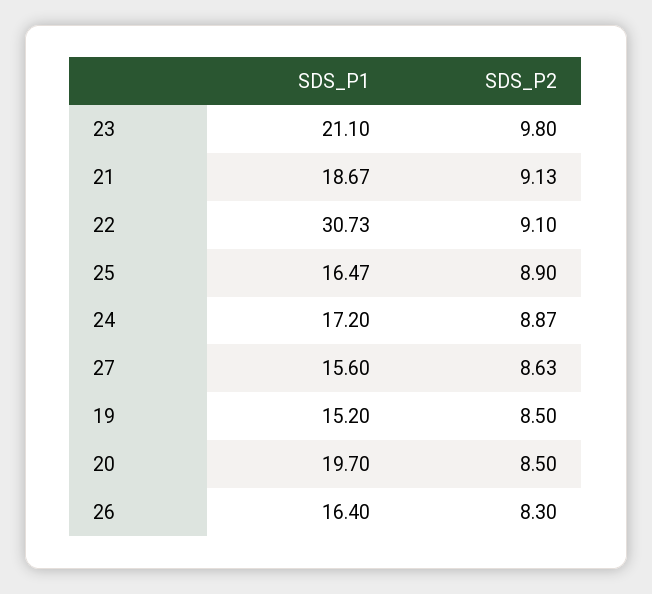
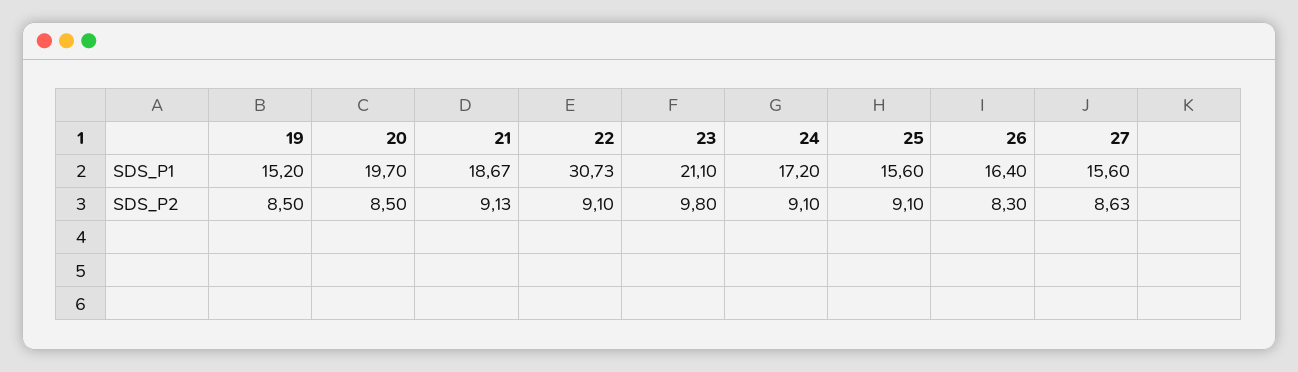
SDS_P1, 25: 16.47 -> 15.6
SDS_P2, 25: 8.9 -> 9.1
SDS_P2, 24: 8.87 -> 9.1

